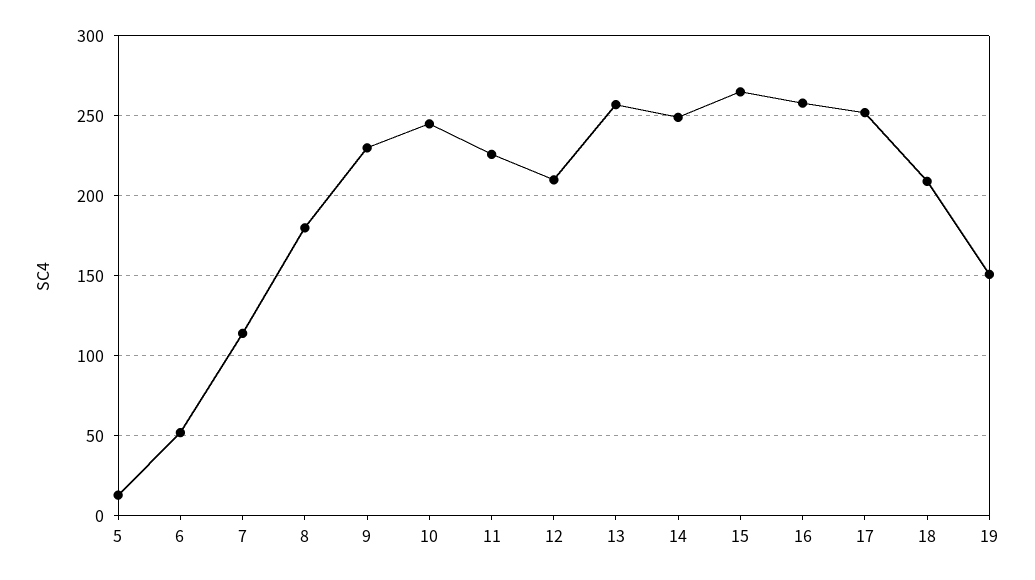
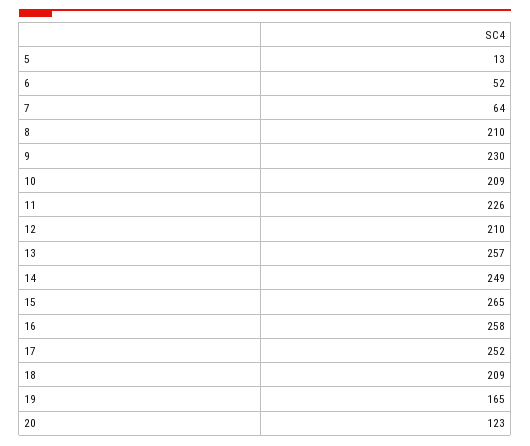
7: 115 -> 64
8: 180 -> 210
10: 245 -> 209
19: 150 -> 165
20: none -> 123

